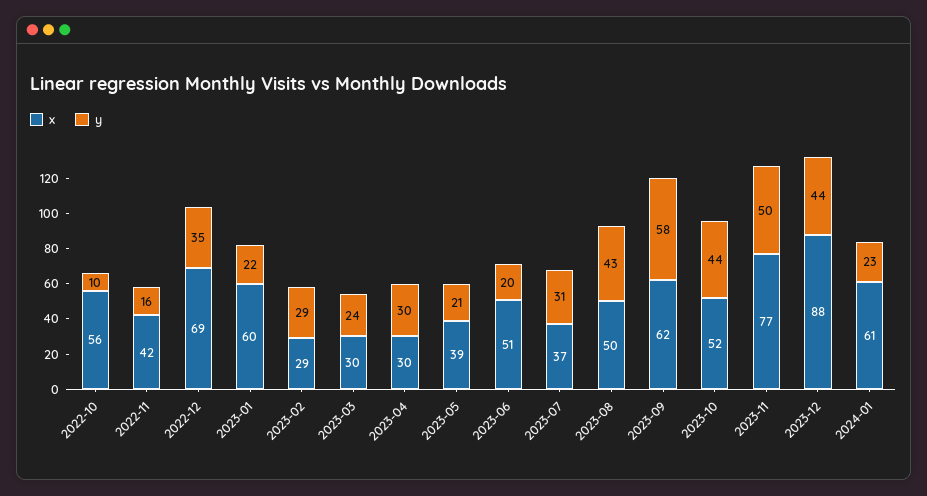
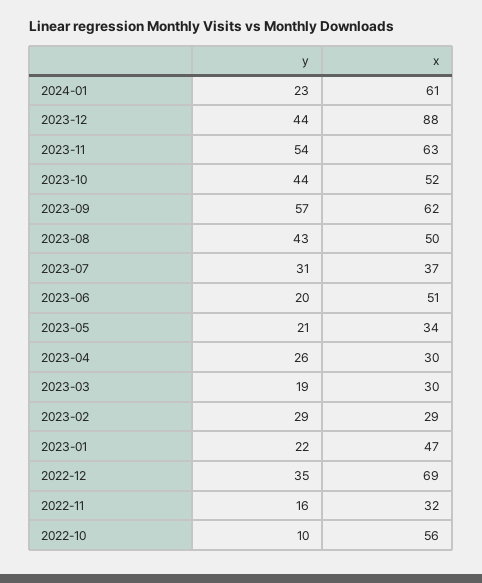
x, 2022-11: 42 -> 32
x, 2023-01: 60 -> 47
y, 2023-03: 24 -> 19
y, 2023-04: 30 -> 26
x, 2023-05: 39 -> 34
y, 2023-09: 58 -> 57
x, 2023-11: 77 -> 63
y, 2023-11: 50 -> 54

